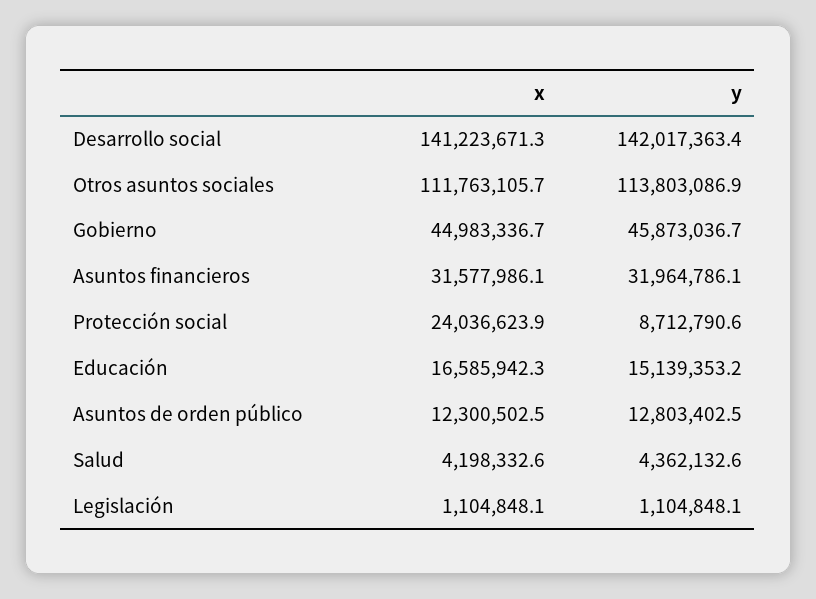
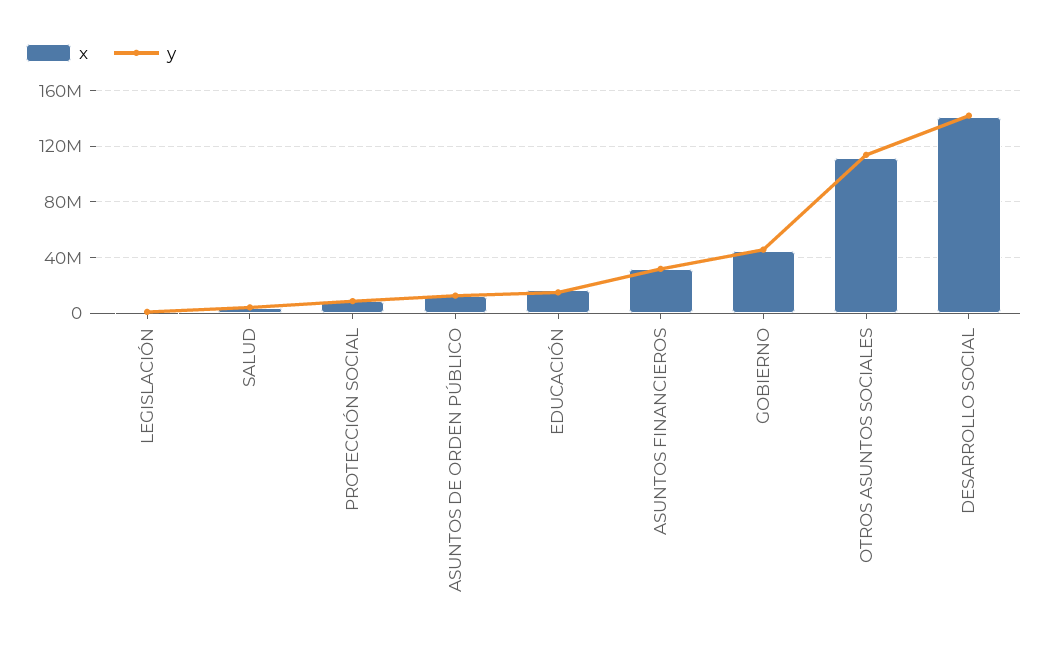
x, Protección social: 24036623.9 -> 10000000

